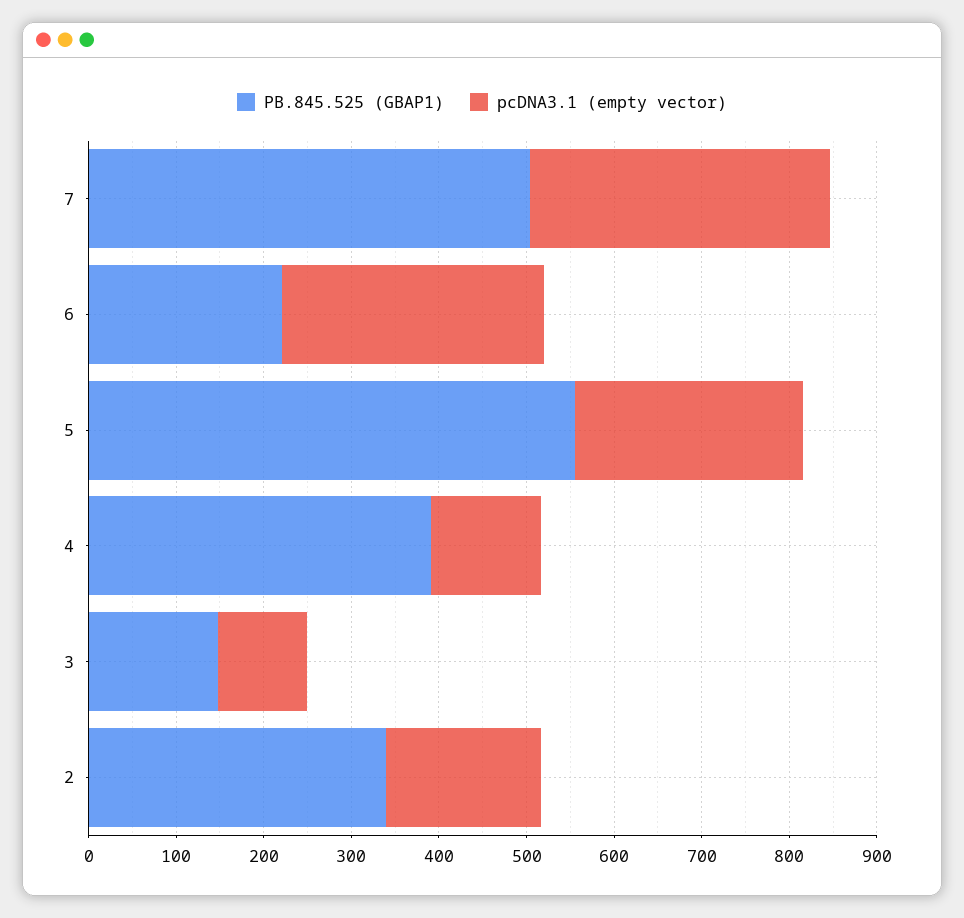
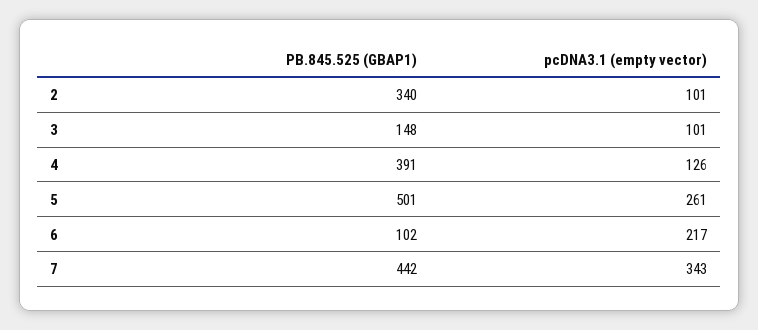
PB.845.525 (GBAP1), 7: 500 -> 442
PB.845.525 (GBAP1), 6: 220 -> 102
pcDNA3.1 (empty vector), 6: 300 -> 217
PB.845.525 (GBAP1), 5: 560 -> 501
pcDNA3.1 (empty vector), 2: 180 -> 101

